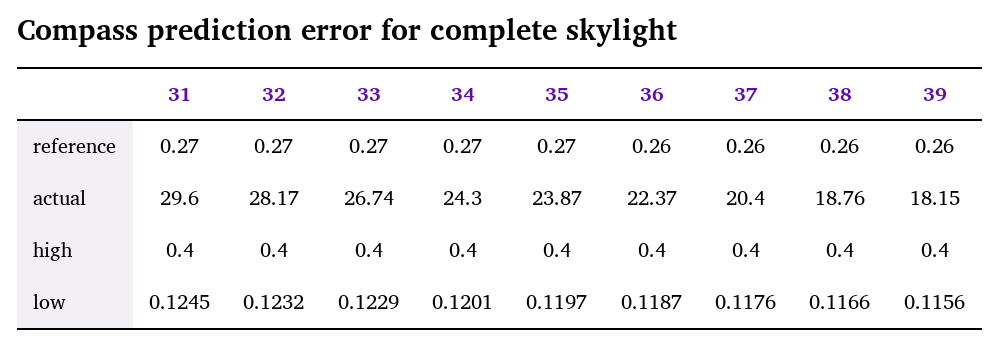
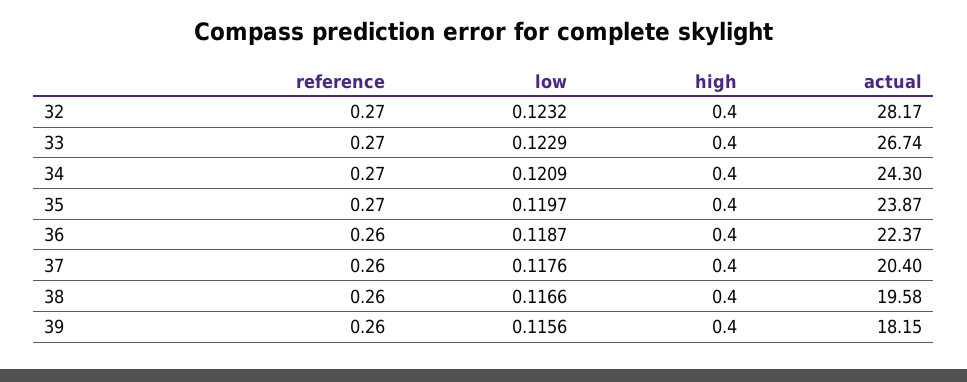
31, reference: 0.27 -> none
31, actual: 29.6 -> none
38, actual: 18.76 -> 19.58
31, high: 0.4 -> none
31, low: 0.1245 -> none
34, low: 0.1201 -> 0.1209

